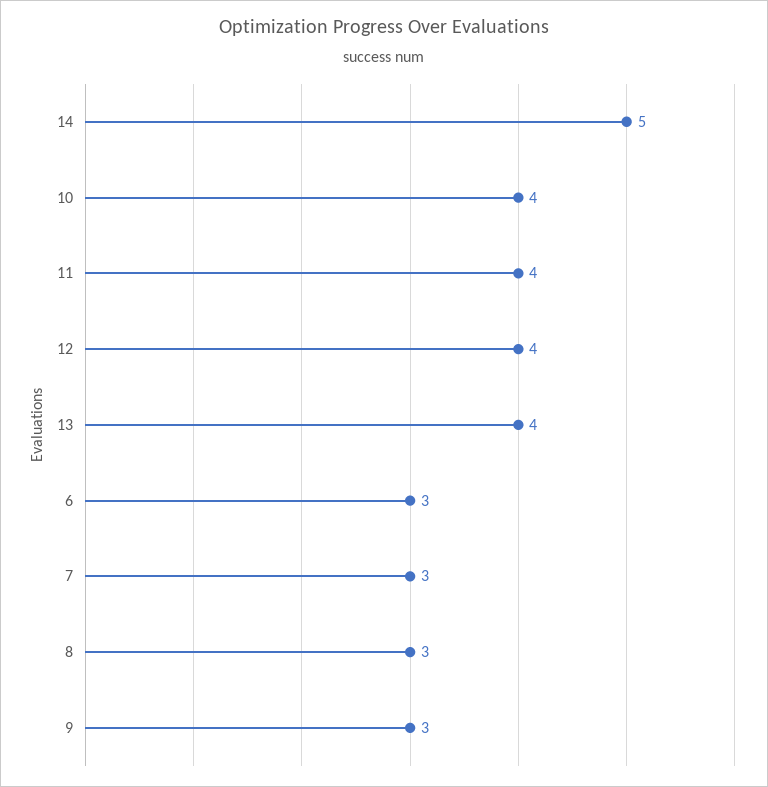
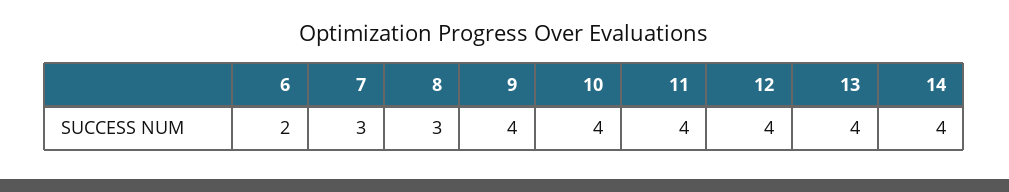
14: 5 -> 4
6: 3 -> 2
9: 3 -> 4

